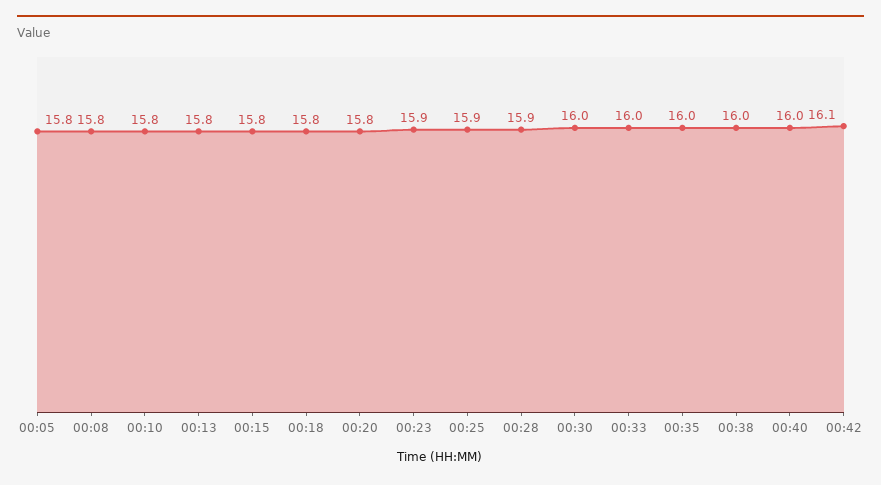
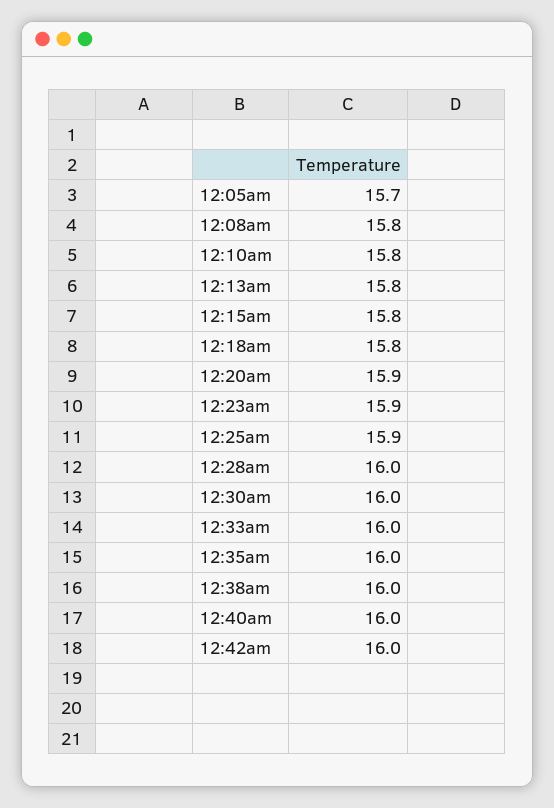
00:05: 15.8 -> 15.7
00:20: 15.8 -> 15.9
00:28: 15.9 -> 16
00:42: 16.1 -> 16

